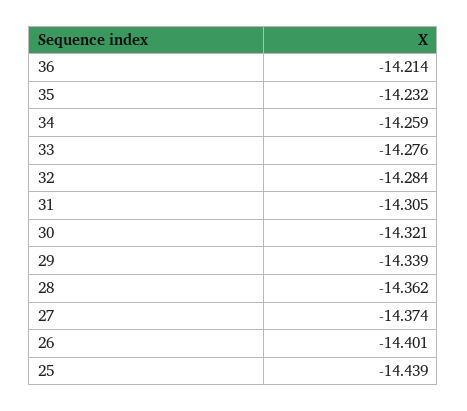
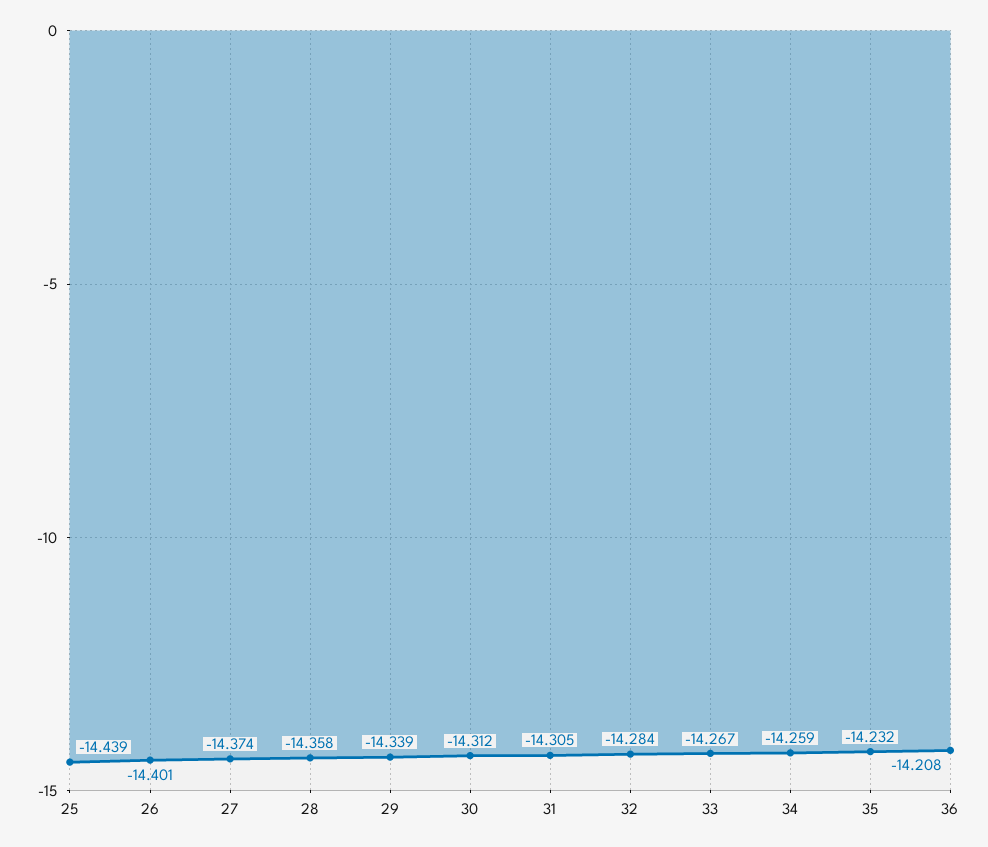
36: -14.214 -> -14.208
33: -14.276 -> -14.267
30: -14.321 -> -14.312
28: -14.362 -> -14.358

